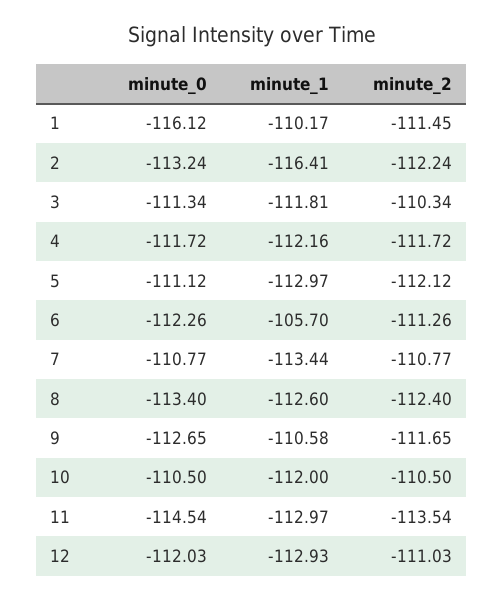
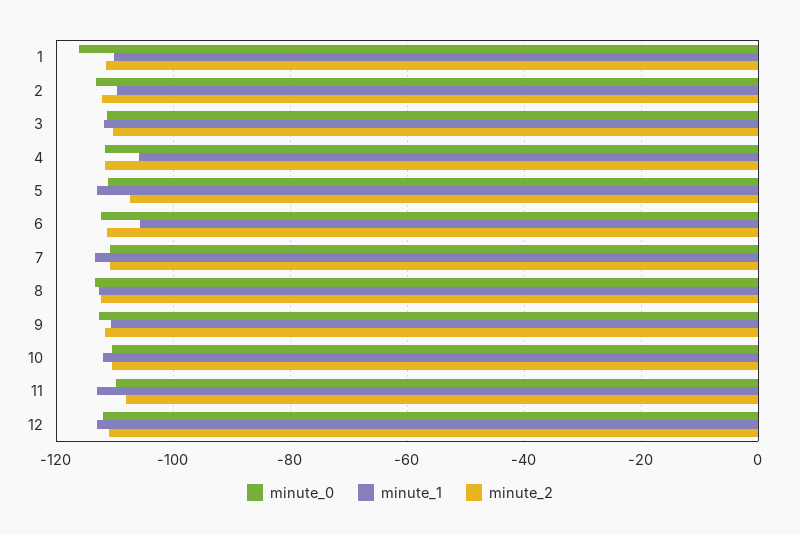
minute_1, 2: -116.41 -> -110
minute_1, 4: -112.16 -> -106
minute_2, 5: -112.12 -> -108
minute_0, 11: -114.54 -> -110
minute_2, 11: -113.54 -> -108

